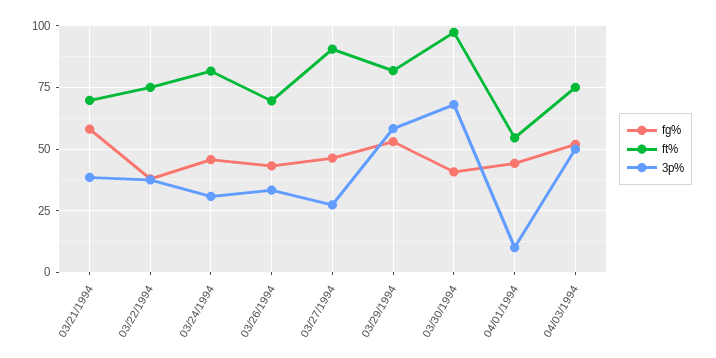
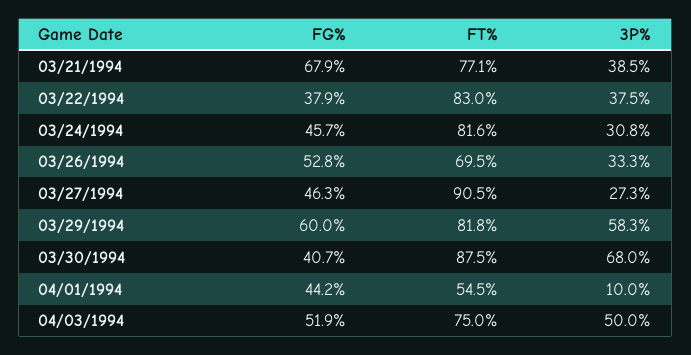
fg%, 03/21/1994: 57.5 -> 67.9
ft%, 03/21/1994: 70 -> 77.1
ft%, 03/22/1994: 75 -> 83
fg%, 03/26/1994: 42.5 -> 52.8
fg%, 03/29/1994: 52.5 -> 60
ft%, 03/30/1994: 97.5 -> 87.5

